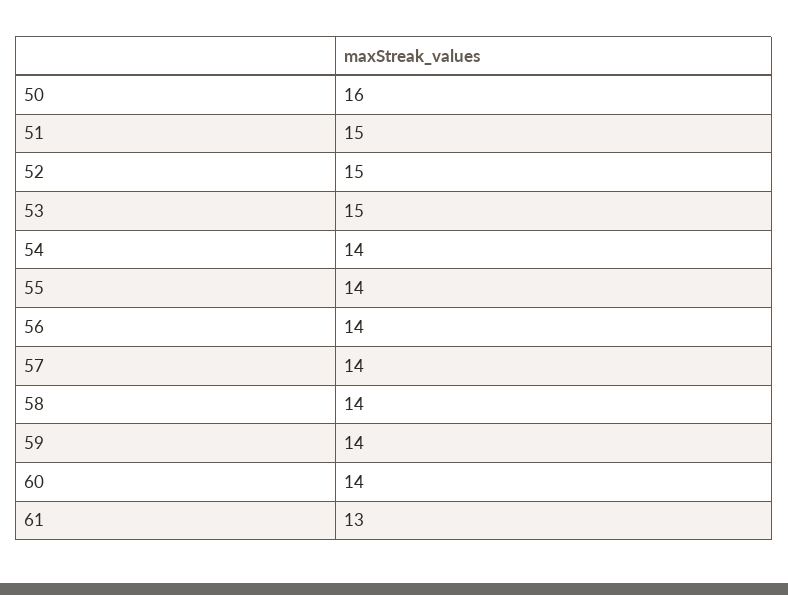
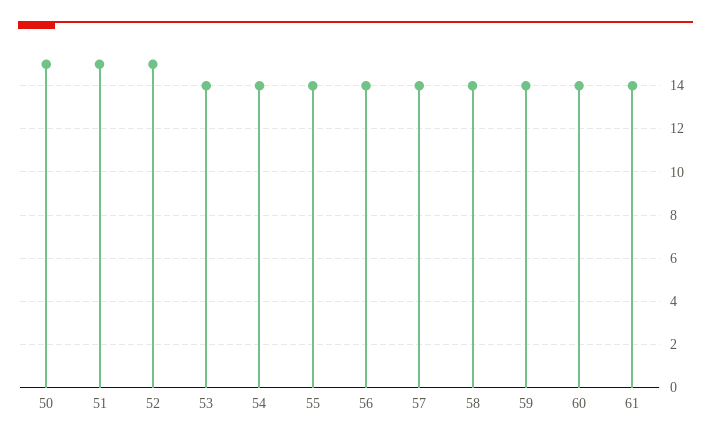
50: 16 -> 15
53: 15 -> 14
61: 13 -> 14

